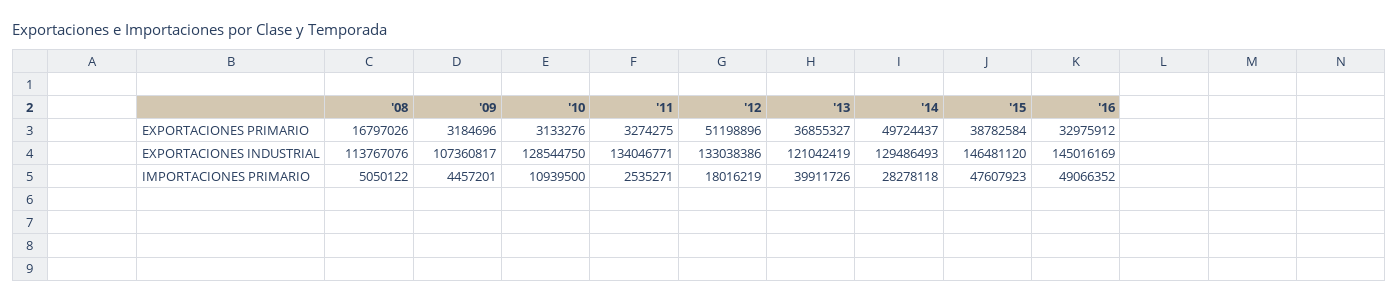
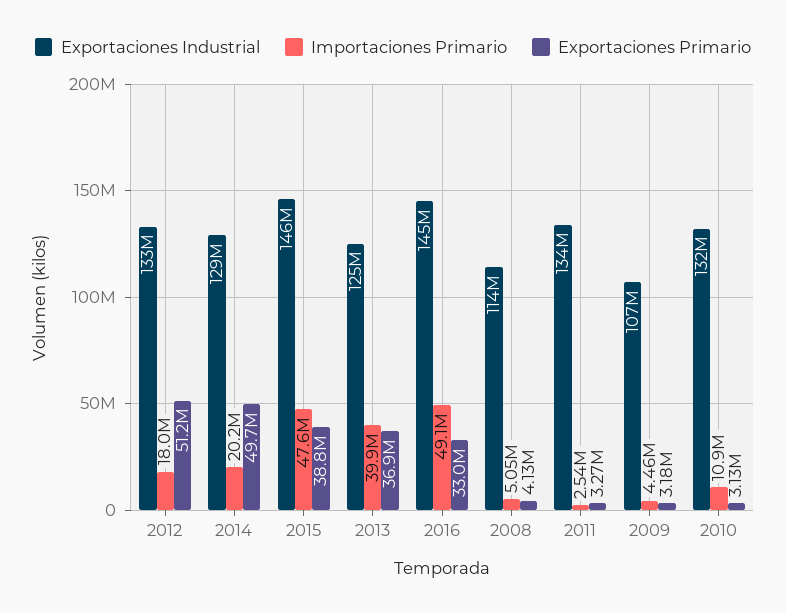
EXPORTACIONES PRIMARIO, '08: 16797026 -> 4130000
EXPORTACIONES INDUSTRIAL, '10: 128544750 -> 132000000
EXPORTACIONES INDUSTRIAL, '13: 121042419 -> 125000000
IMPORTACIONES PRIMARIO, '14: 28278118 -> 20200000

